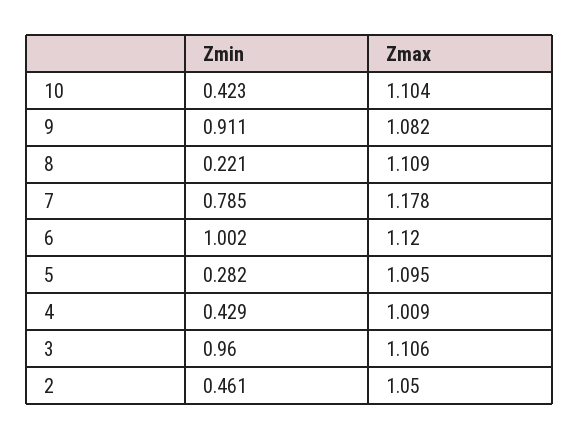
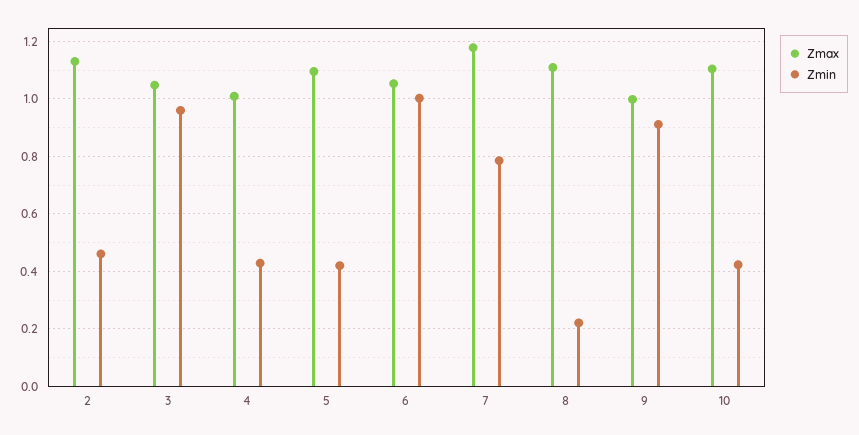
Zmax, 9: 1.082 -> 1
Zmax, 6: 1.12 -> 1.05
Zmin, 5: 0.282 -> 0.425
Zmax, 3: 1.106 -> 1.05
Zmax, 2: 1.05 -> 1.125

